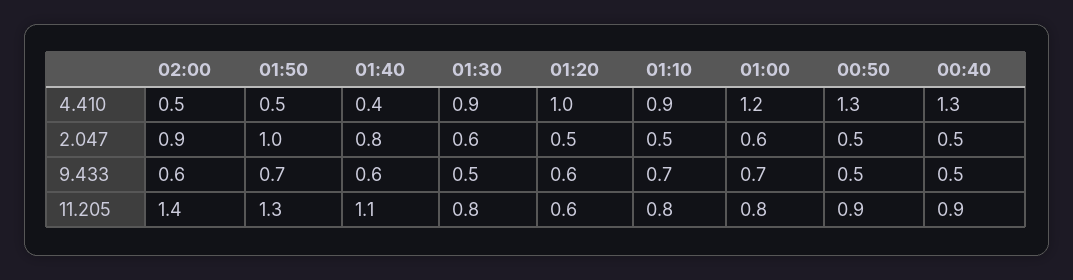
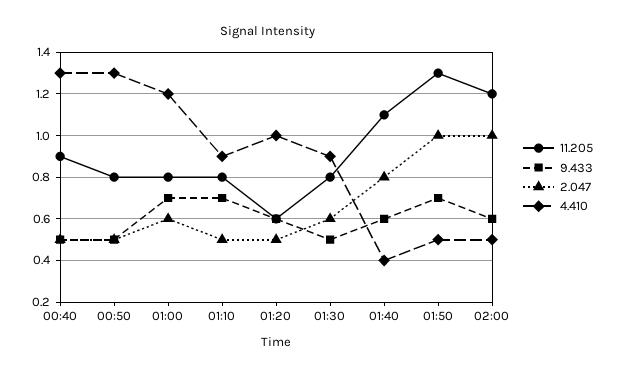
2.047, 02:00: 0.9 -> 1
11.205, 02:00: 1.4 -> 1.2
11.205, 00:50: 0.9 -> 0.8

